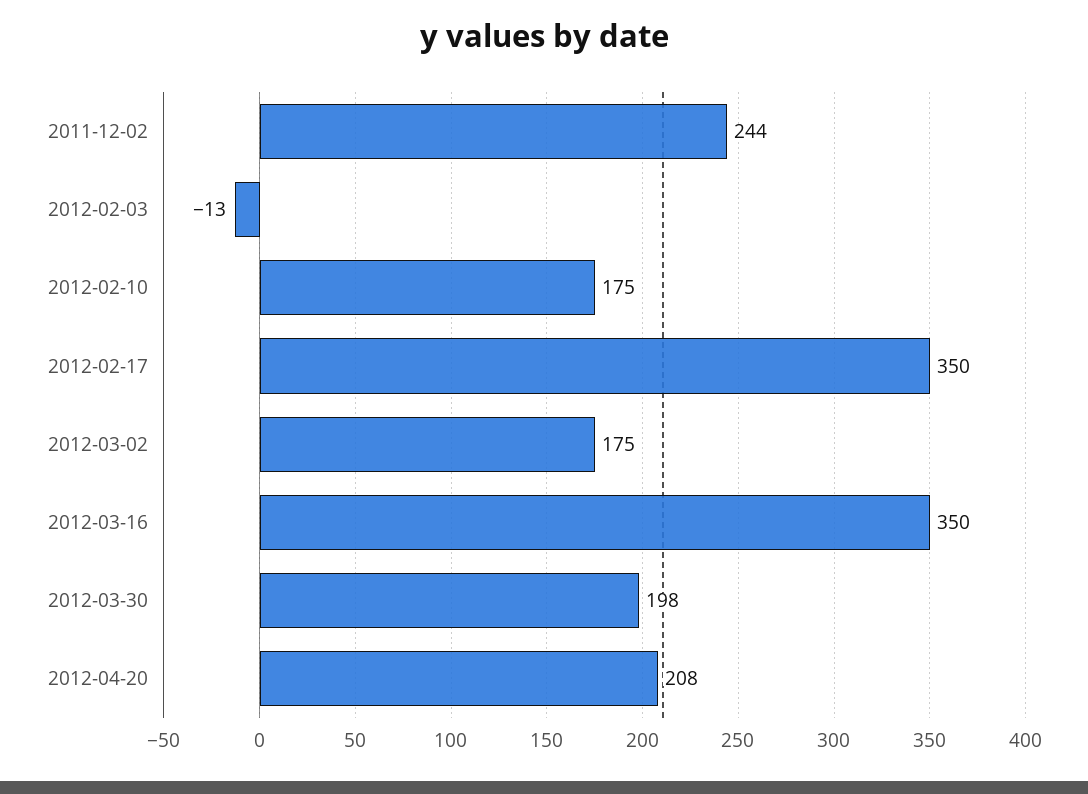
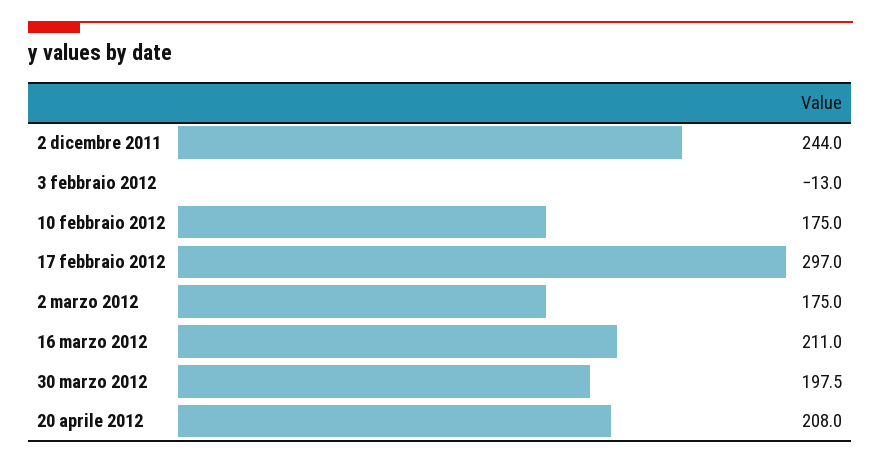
2012-02-17: 350 -> 297
2012-03-16: 350 -> 211

